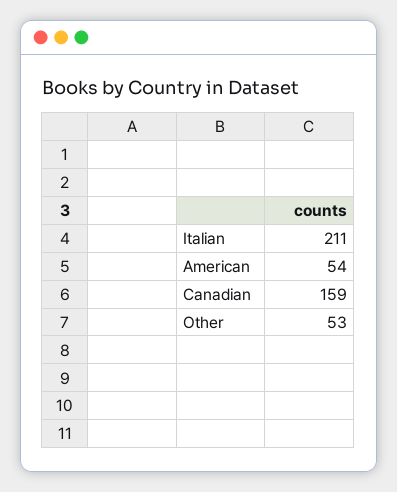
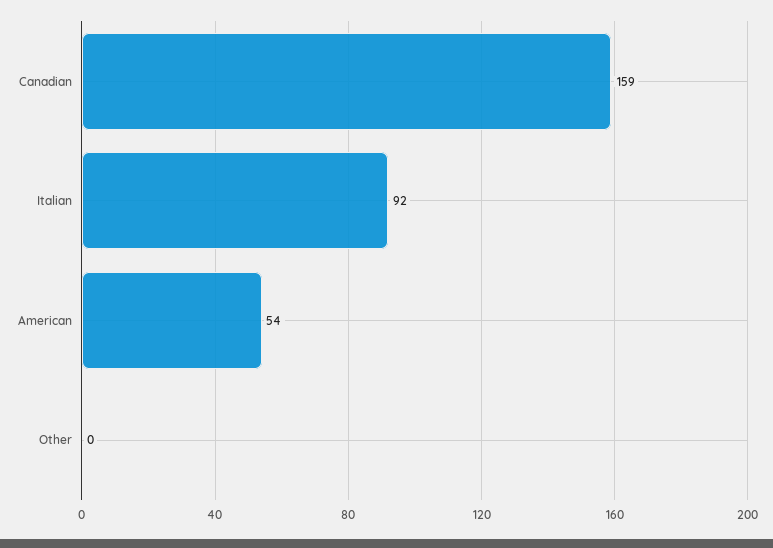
Italian: 211 -> 92
Other: 53 -> 0

